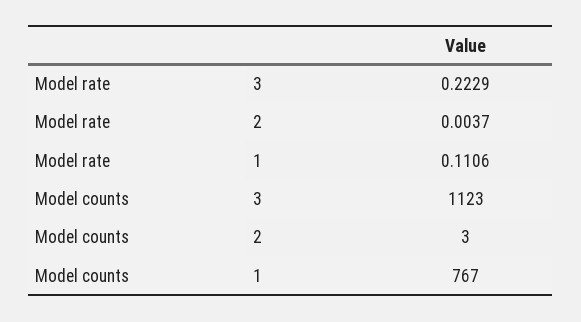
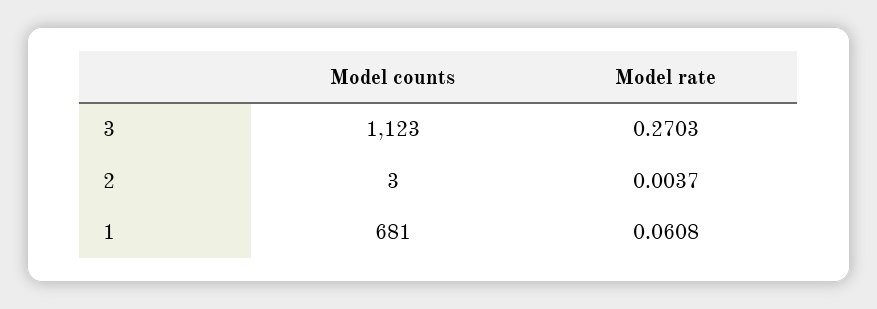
Model rate, 3: 0.2229 -> 0.2703
Model rate, 1: 0.1106 -> 0.0608
Model counts, 1: 767 -> 681

